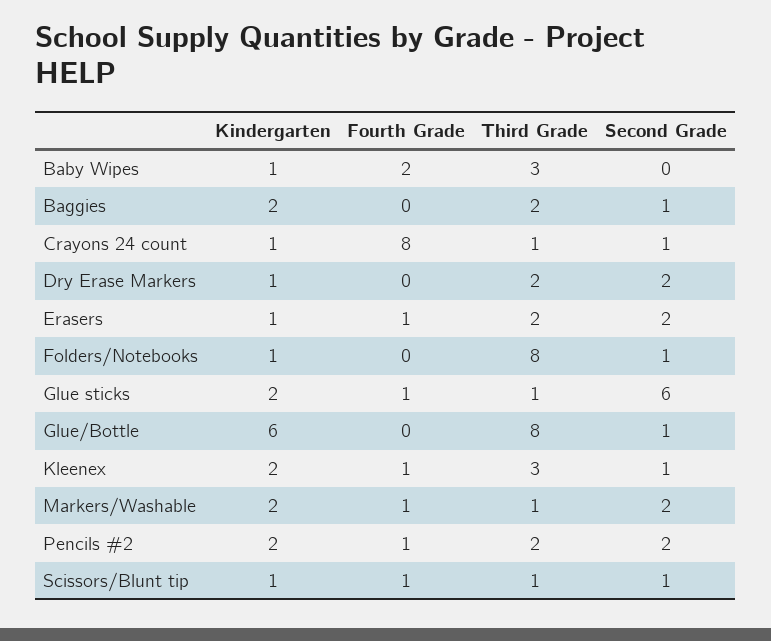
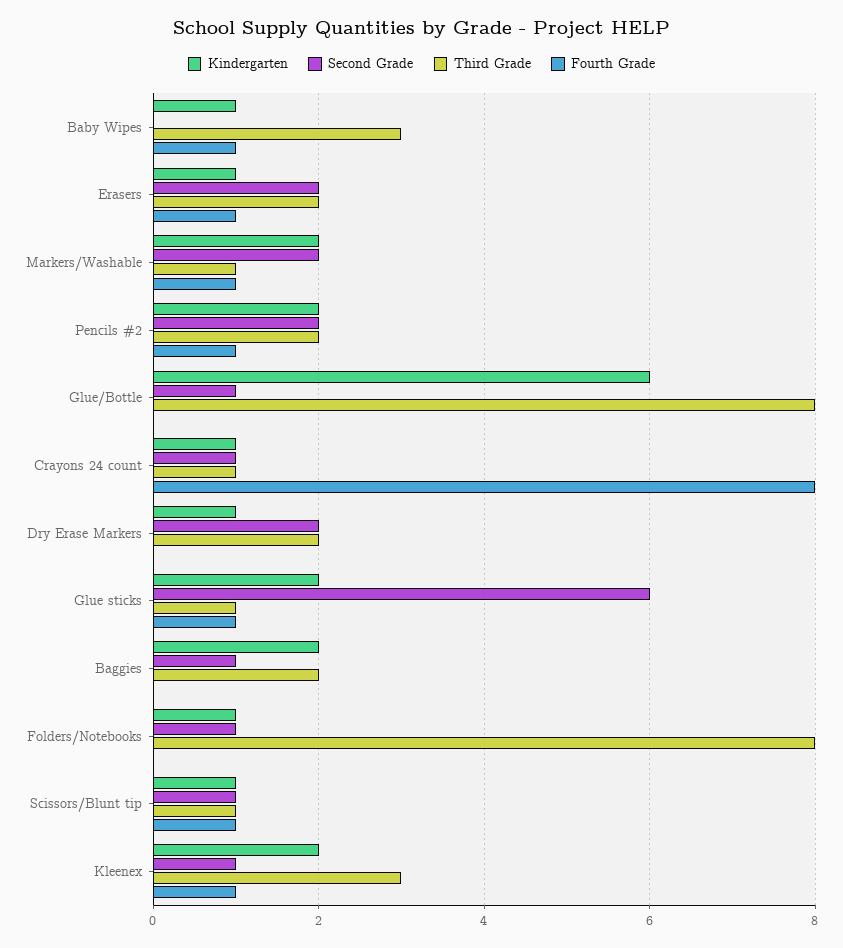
Fourth Grade, Baby Wipes: 2 -> 1

